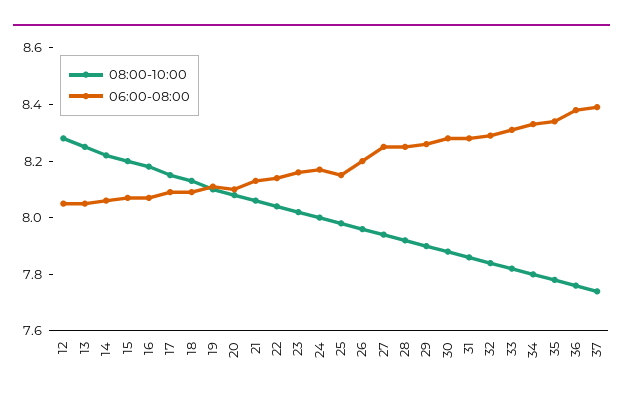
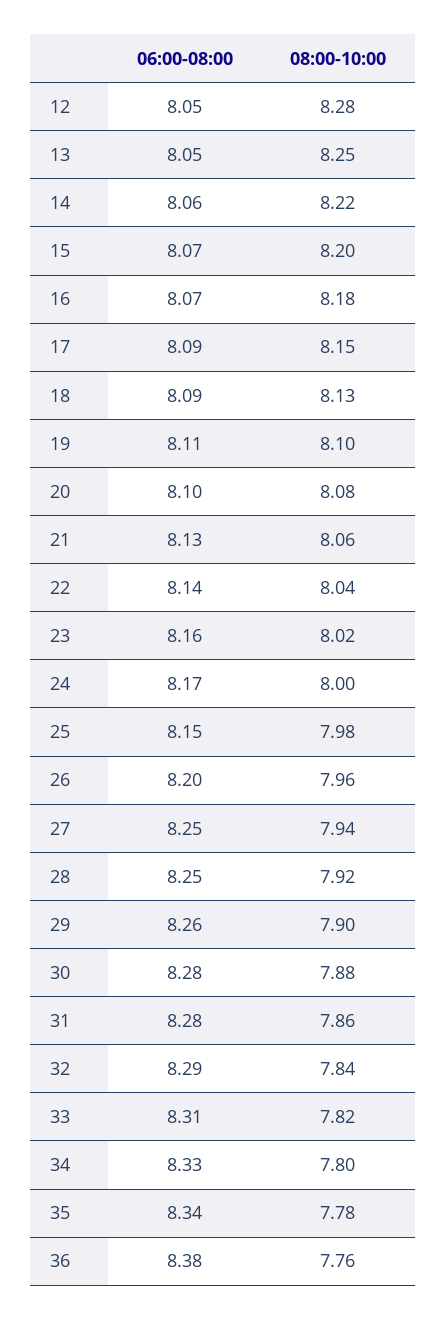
08:00-10:00, 37: 7.75 -> none
06:00-08:00, 37: 8.4 -> none

